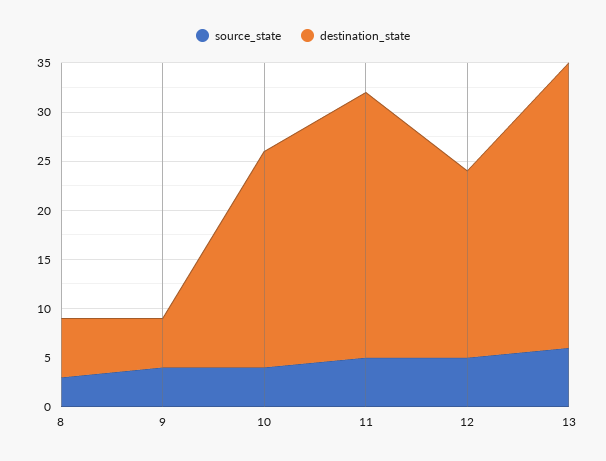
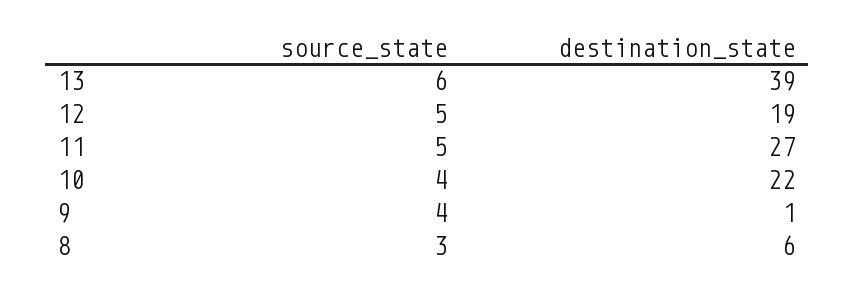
destination_state, 9: 5 -> 1
destination_state, 13: 29 -> 39

